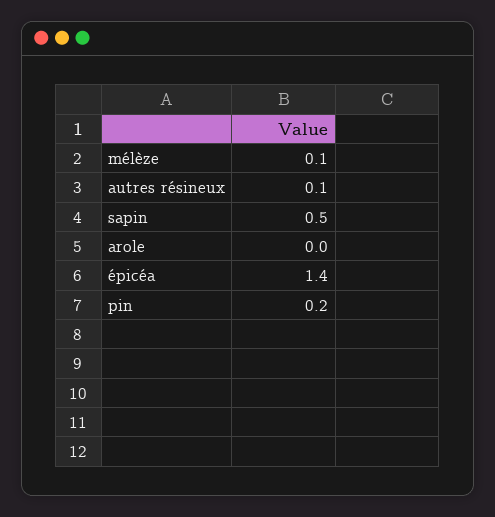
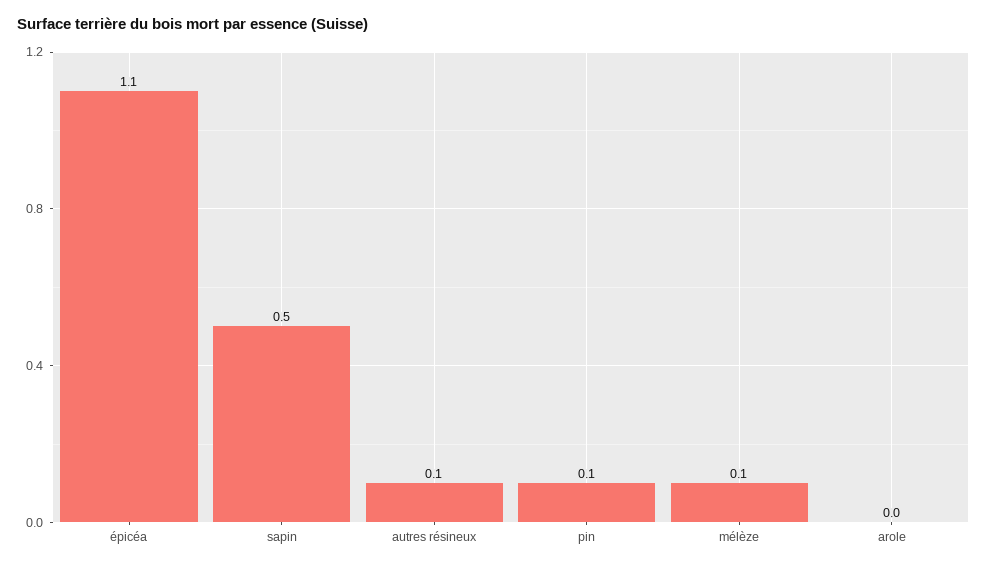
épicéa: 1.4 -> 1.1
pin: 0.2 -> 0.1

